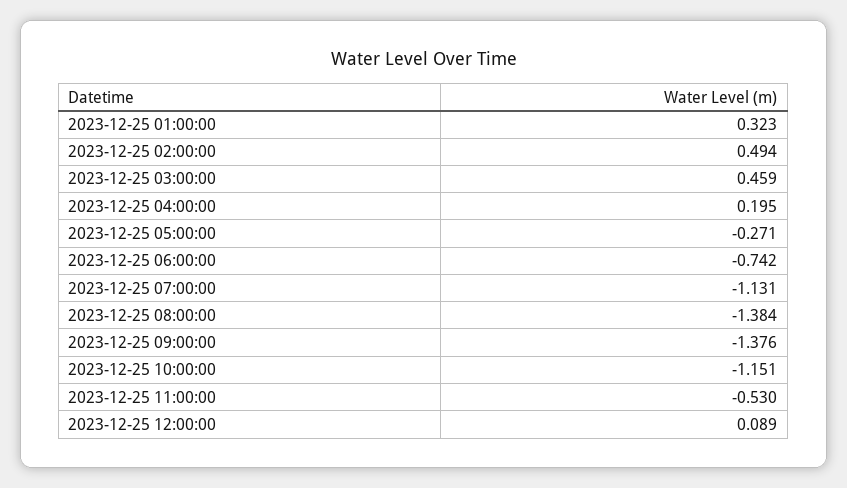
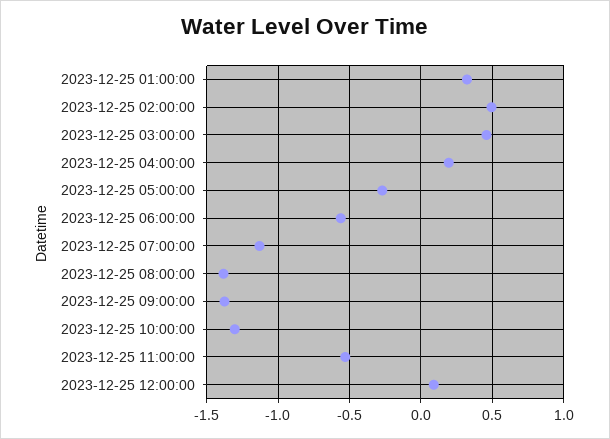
2023-12-25 06:00:00: -0.742 -> -0.55
2023-12-25 10:00:00: -1.151 -> -1.3

